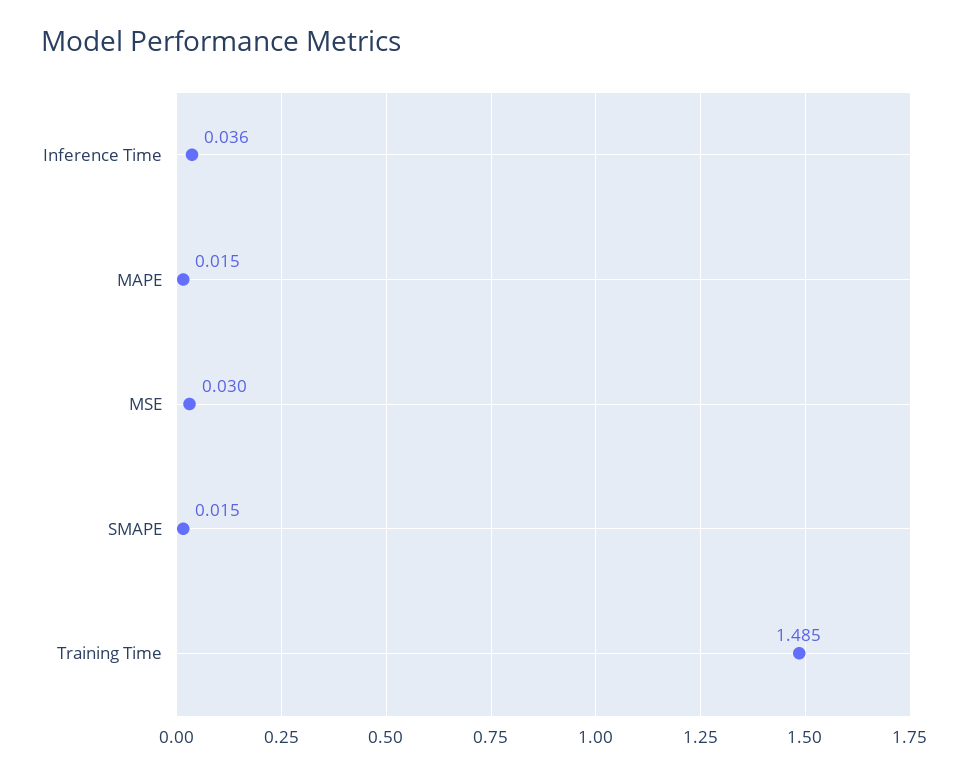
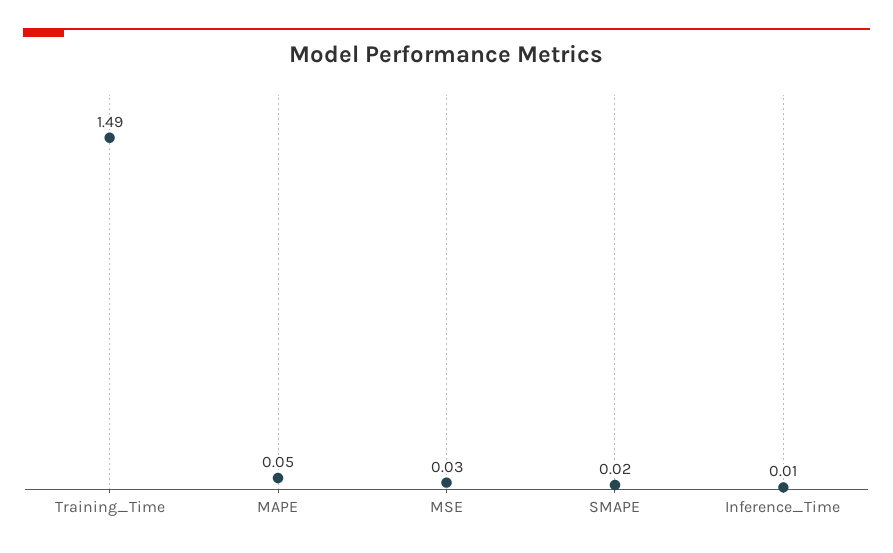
Inference Time: 0.036 -> 0.01
MAPE: 0.015 -> 0.05

